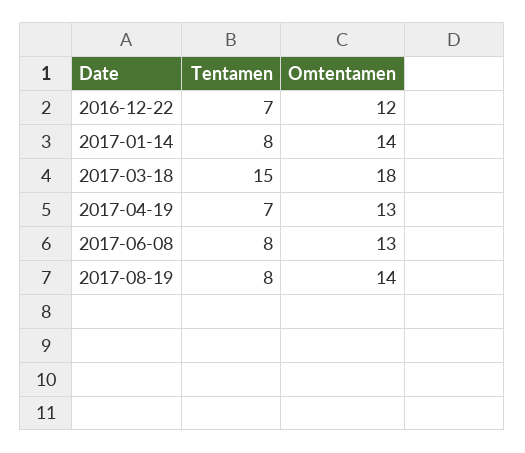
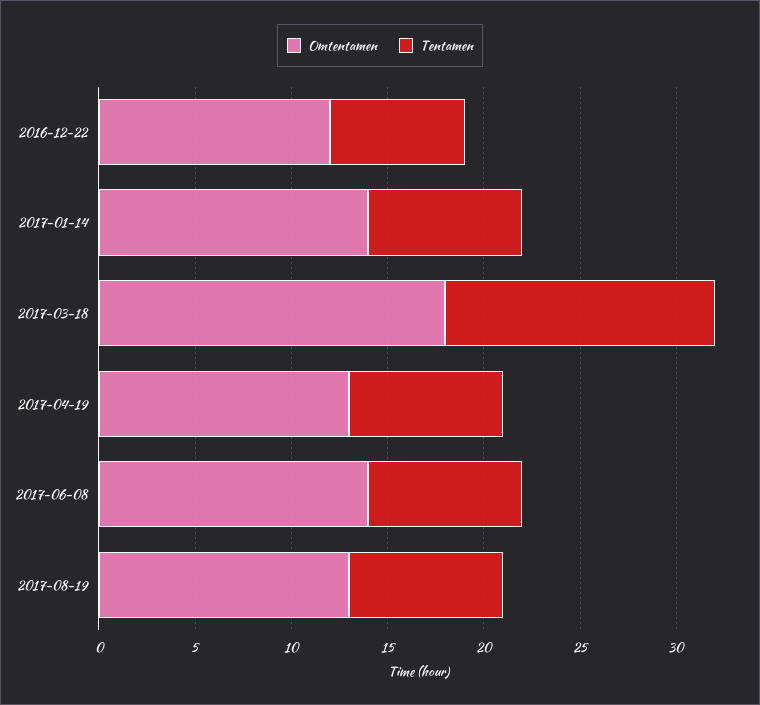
Tentamen, 2017-03-18: 15 -> 14
Tentamen, 2017-04-19: 7 -> 8
Omtentamen, 2017-06-08: 13 -> 14
Omtentamen, 2017-08-19: 14 -> 13

